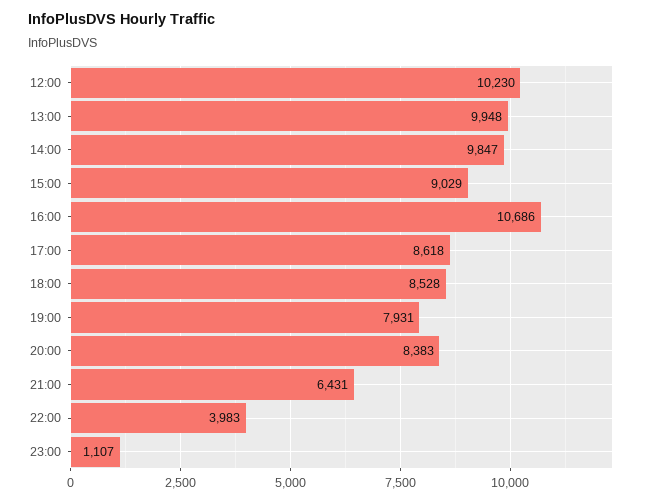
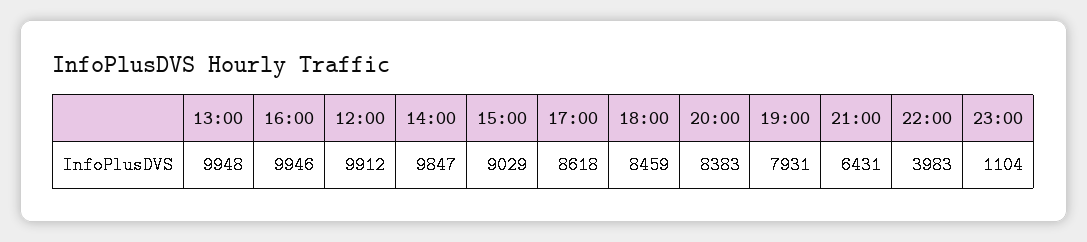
12:00: 10230 -> 9912
16:00: 10686 -> 9946
18:00: 8528 -> 8459
23:00: 1107 -> 1104

